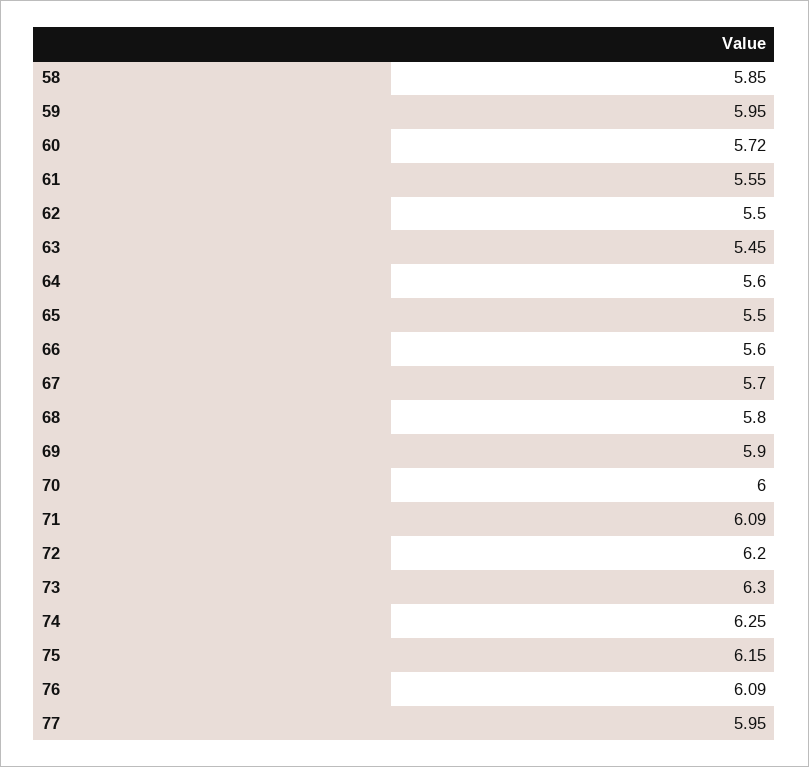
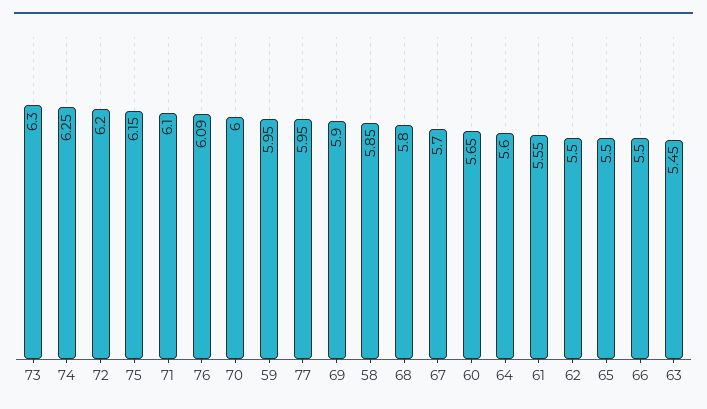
60: 5.72 -> 5.65
66: 5.6 -> 5.5
71: 6.09 -> 6.1

